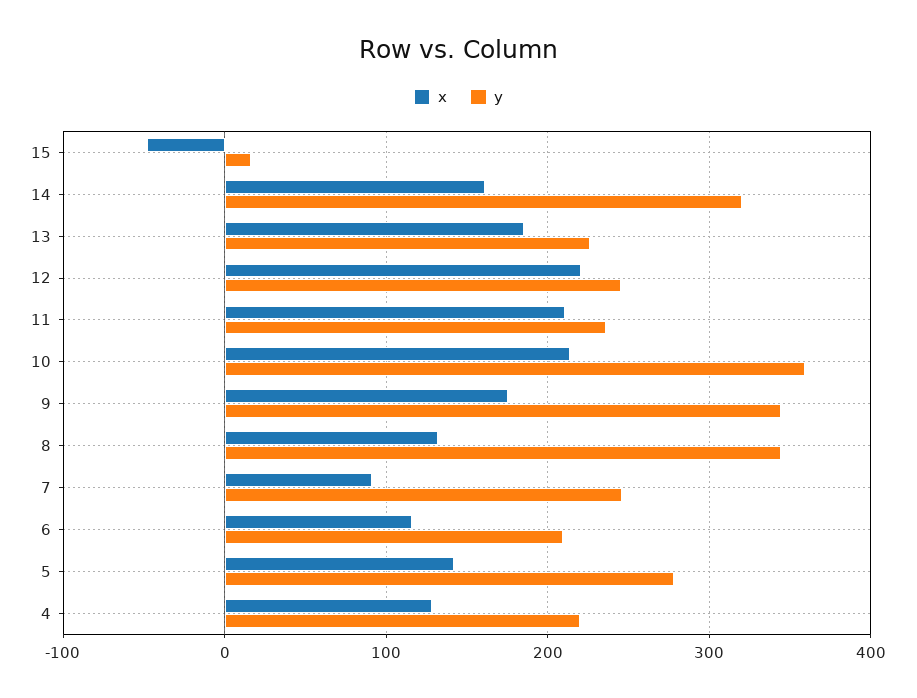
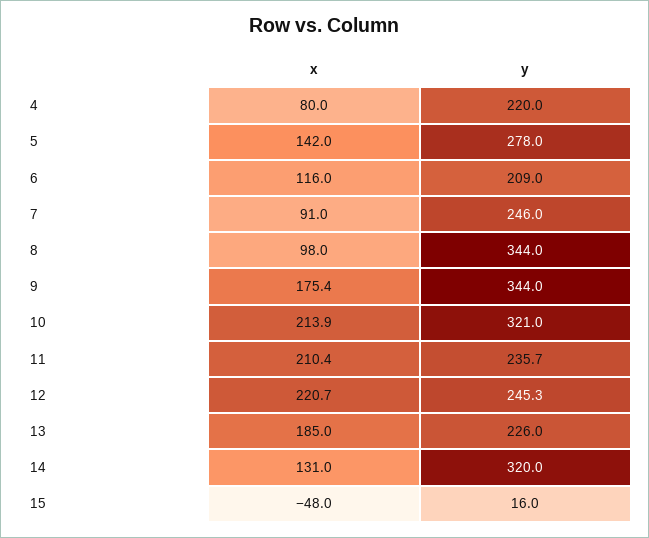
x, 14: 160 -> 131
y, 10: 360 -> 321
x, 8: 130 -> 98
x, 4: 130 -> 80

